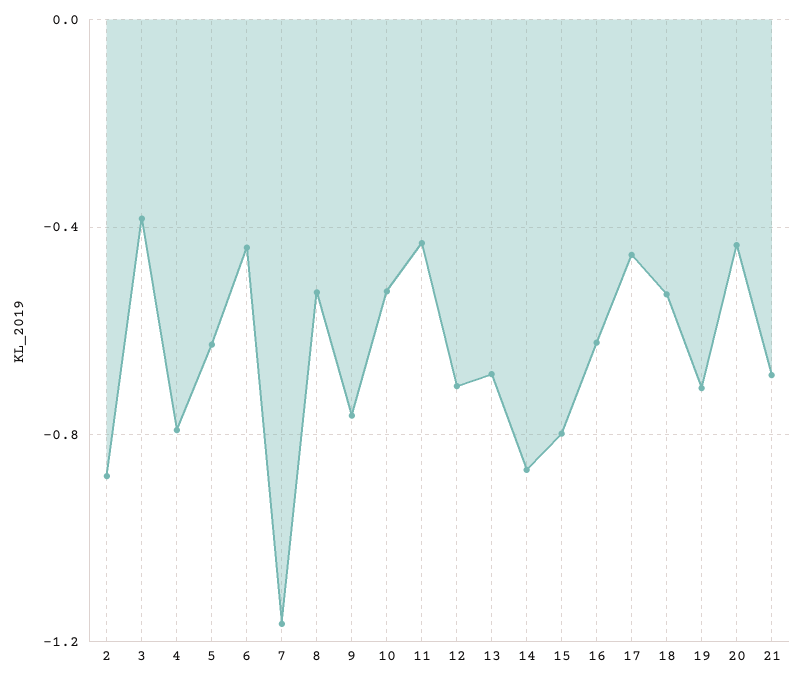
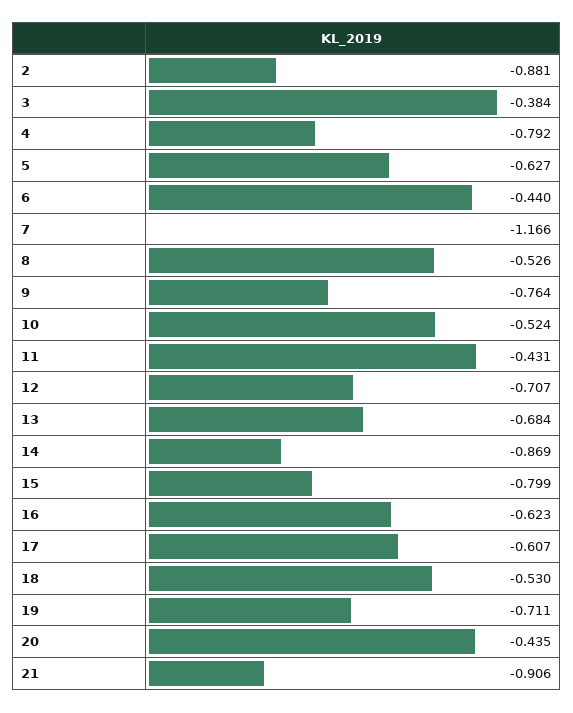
17: -0.45 -> -0.607
21: -0.7 -> -0.906

